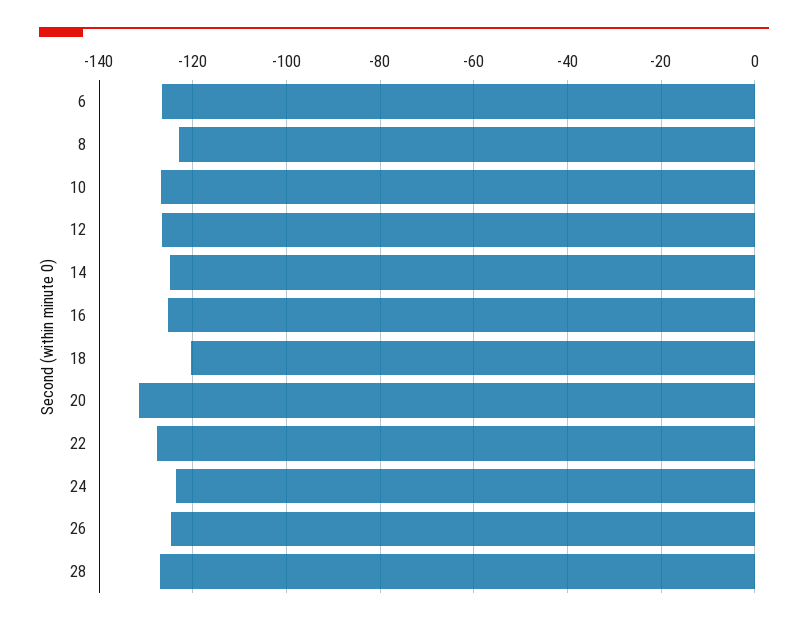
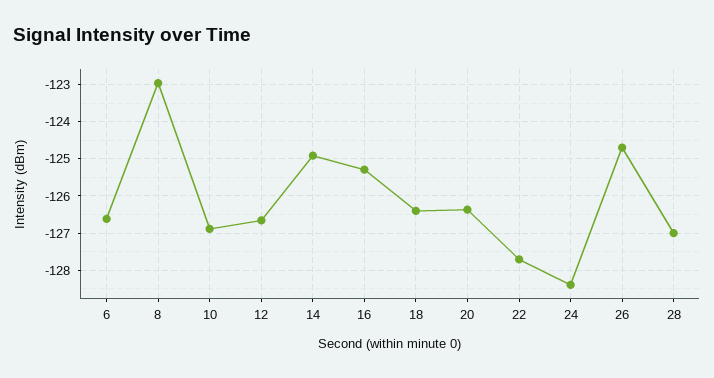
18: -120 -> -126.4
20: -132 -> -126.4
24: -124 -> -128.4

